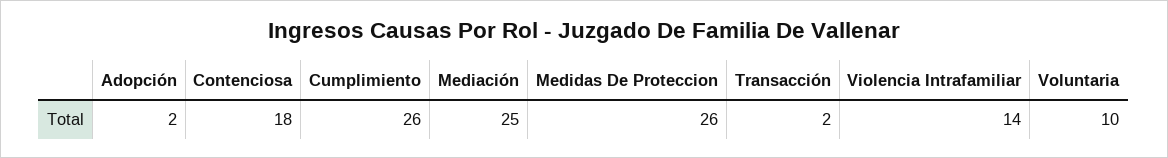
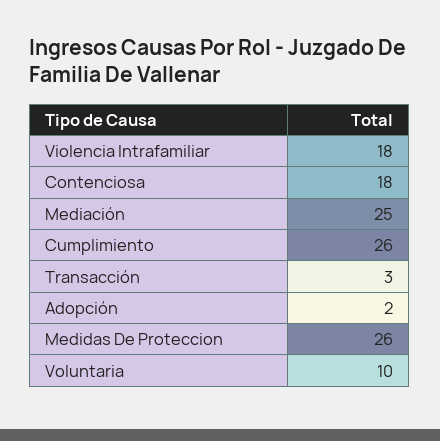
Transacción: 2 -> 3
Violencia Intrafamiliar: 14 -> 18

